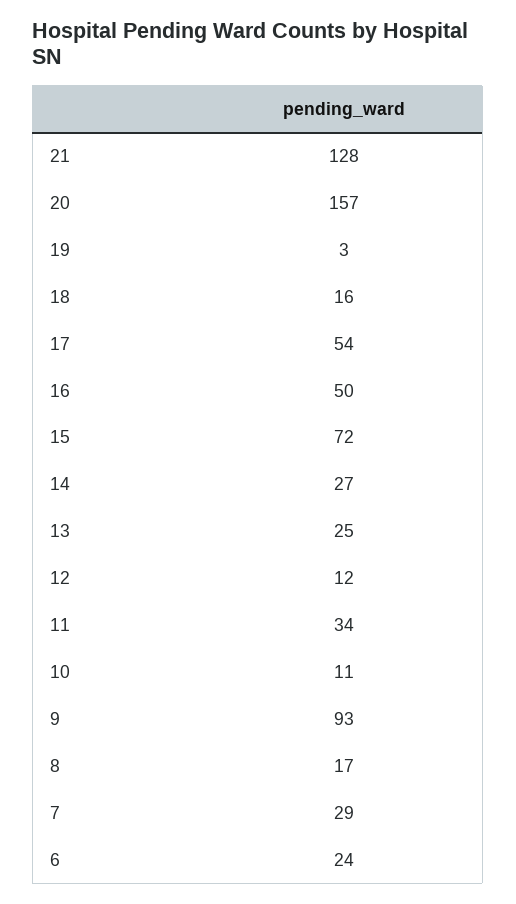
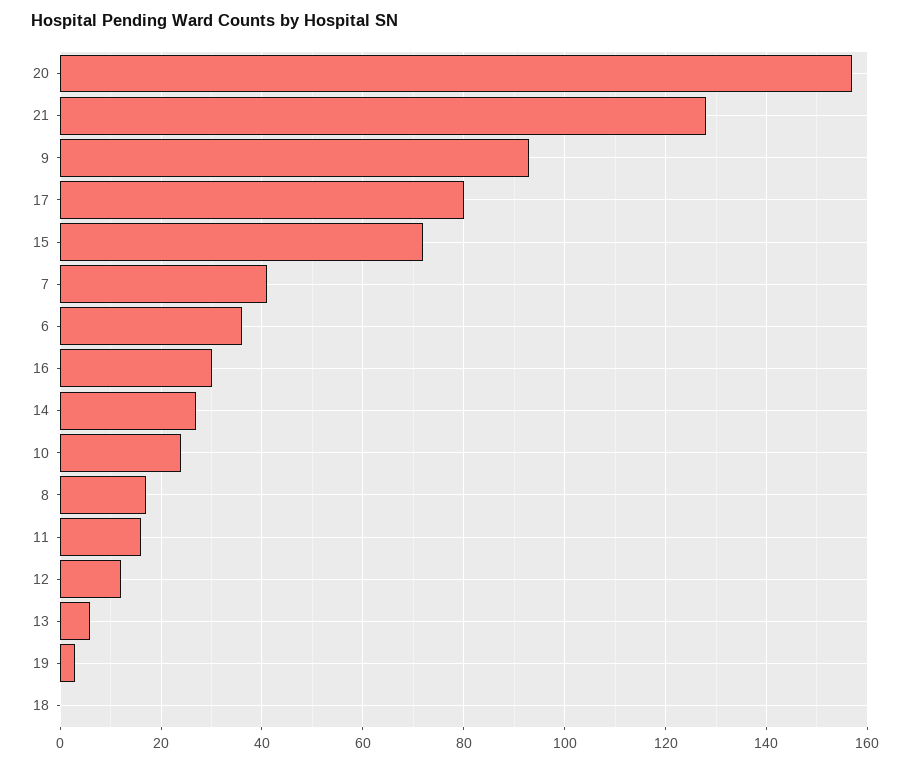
18: 16 -> 0
17: 54 -> 80
16: 50 -> 30
13: 25 -> 5
11: 34 -> 15
10: 11 -> 25
7: 29 -> 40
6: 24 -> 35

